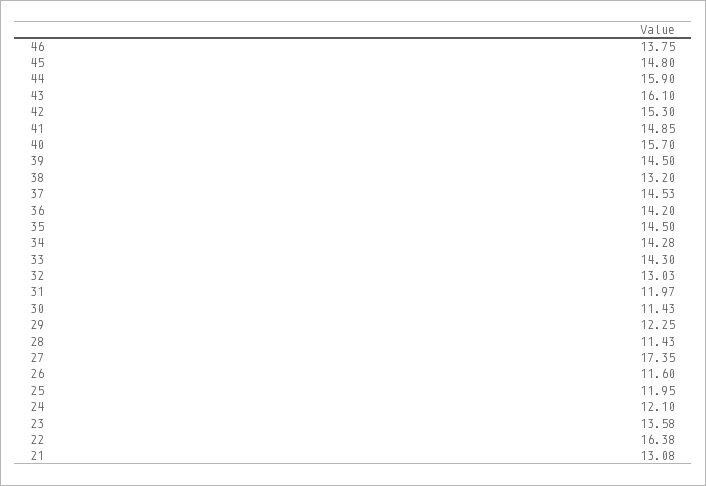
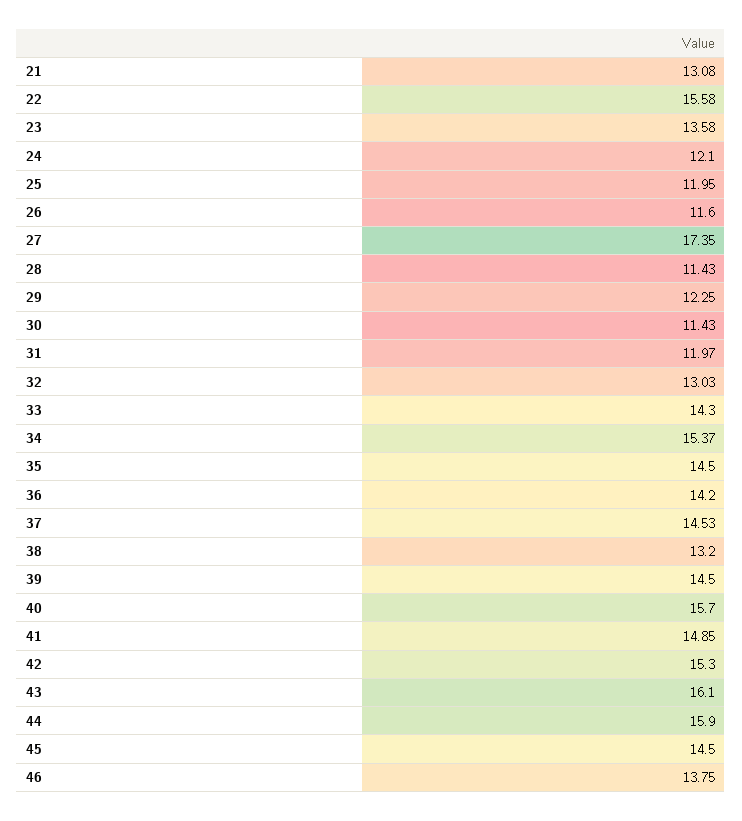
45: 14.8 -> 14.5
34: 14.28 -> 15.37
22: 16.38 -> 15.58

